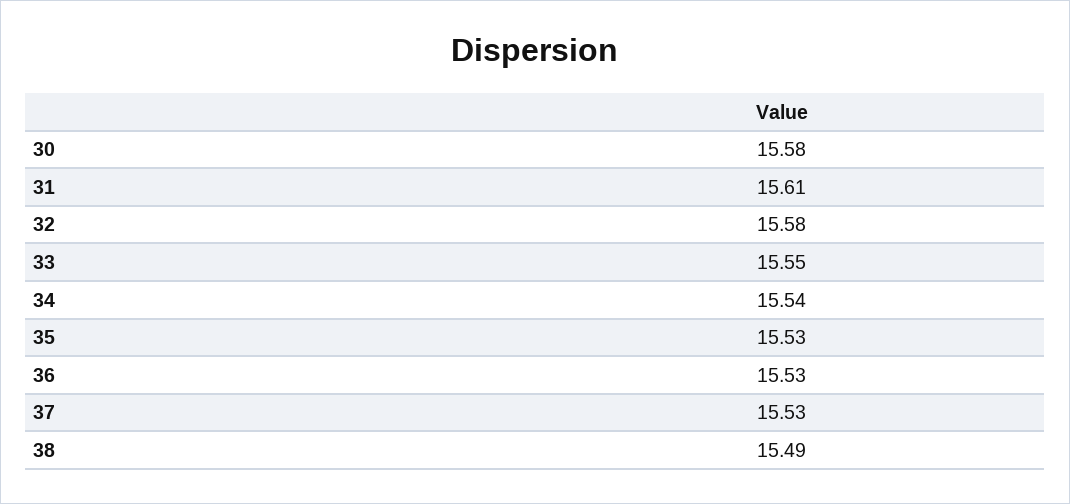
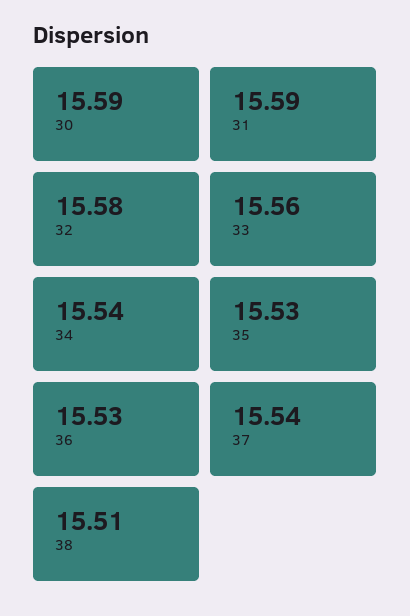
30: 15.58 -> 15.59
31: 15.61 -> 15.59
33: 15.55 -> 15.56
37: 15.53 -> 15.54
38: 15.49 -> 15.51

